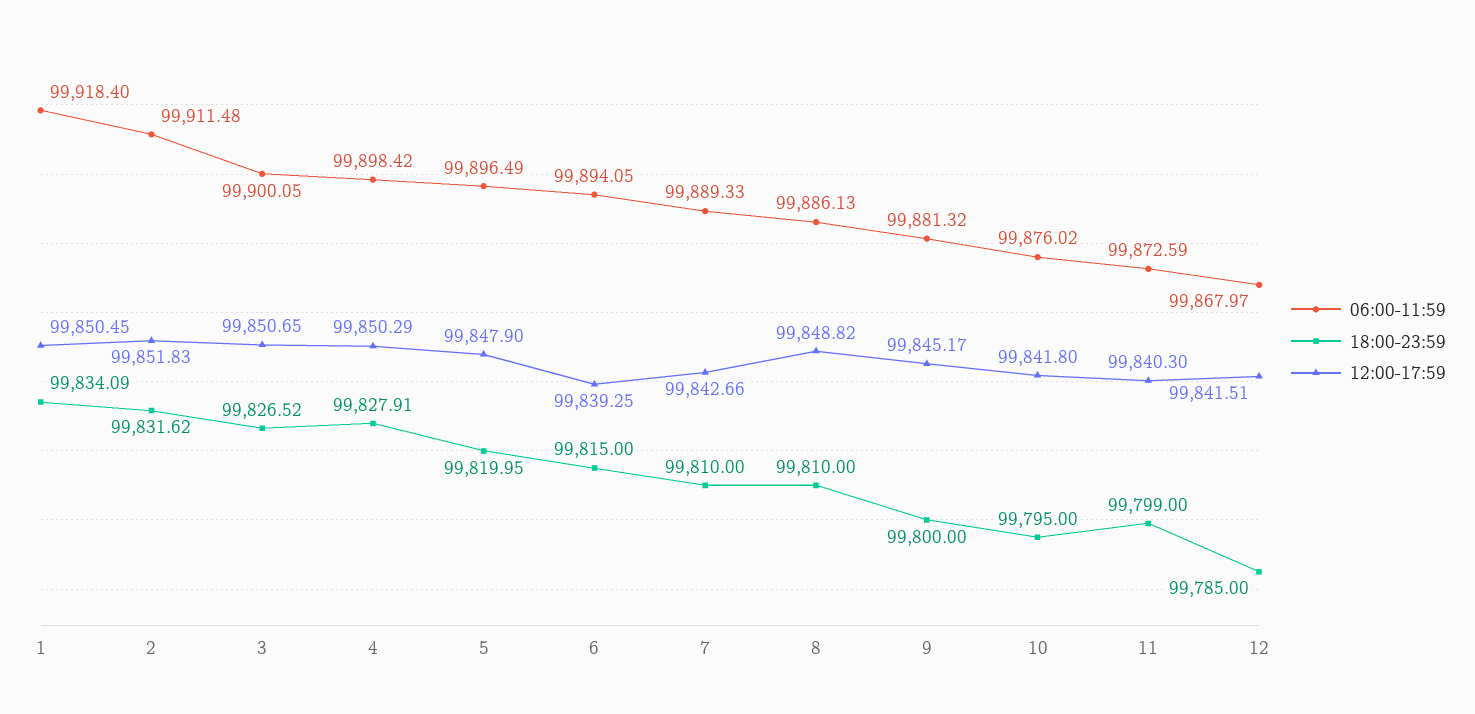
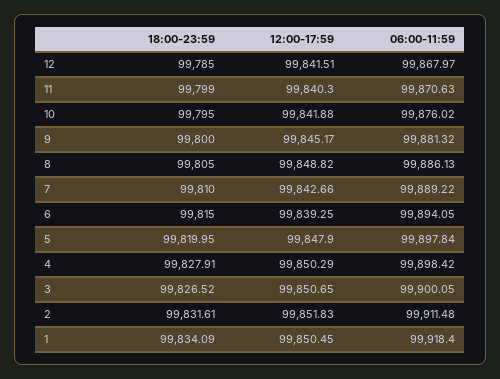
18:00-23:59, 2: 99831.62 -> 99831.61
06:00-11:59, 5: 99896.49 -> 99897.84
06:00-11:59, 7: 99889.33 -> 99889.22
18:00-23:59, 8: 99810 -> 99805
12:00-17:59, 10: 99841.8 -> 99841.88
06:00-11:59, 11: 99872.59 -> 99870.63

